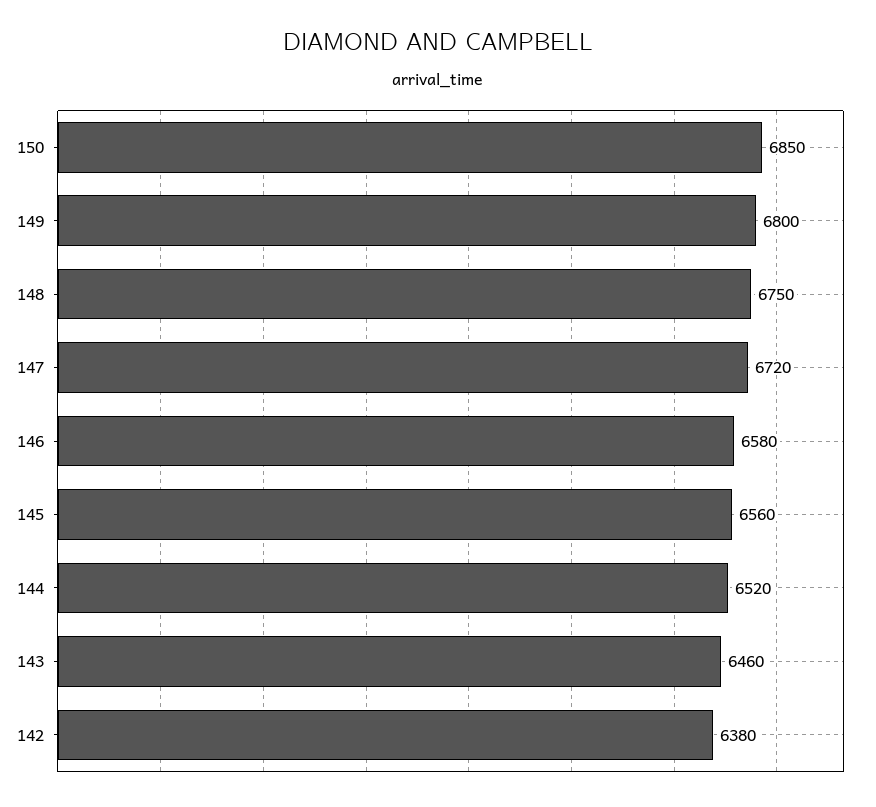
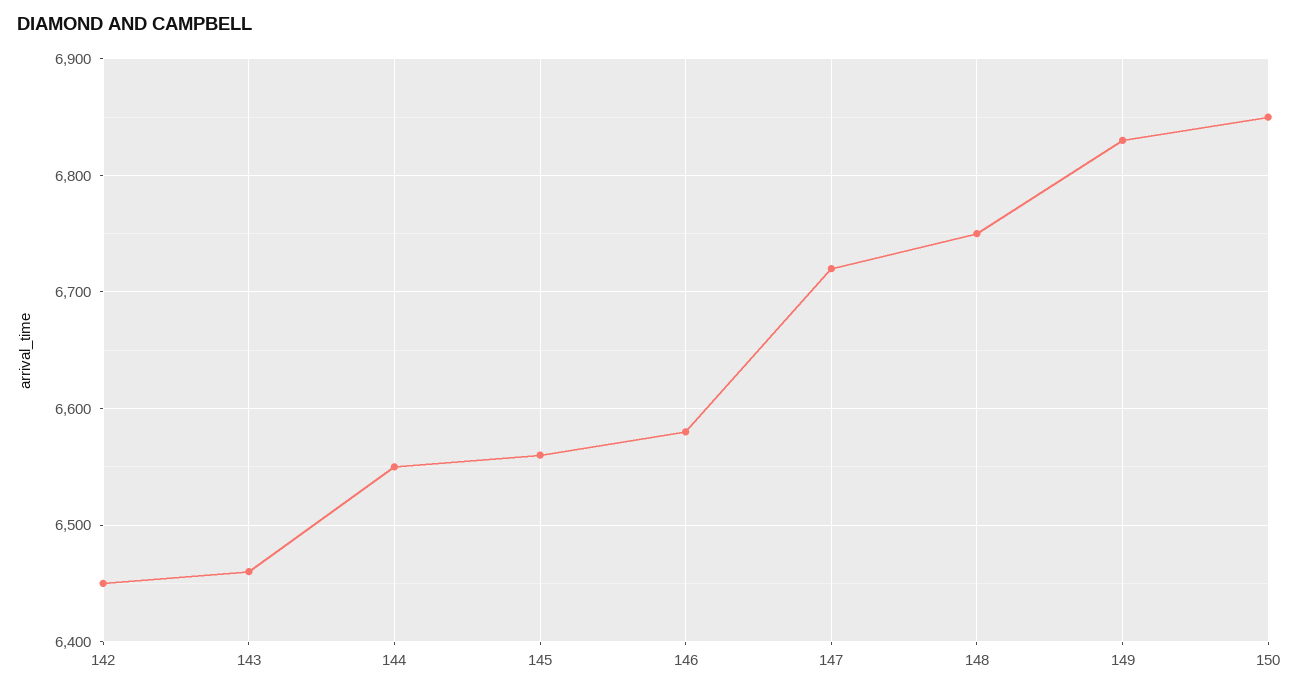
149: 6800 -> 6830
144: 6520 -> 6550
142: 6380 -> 6450

